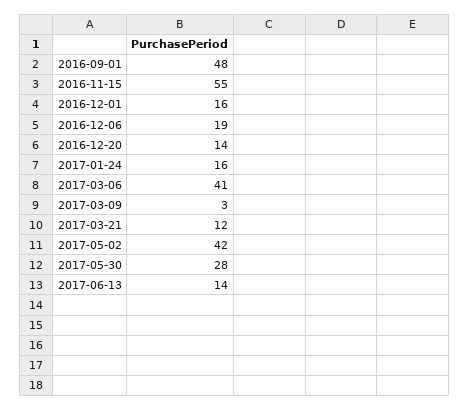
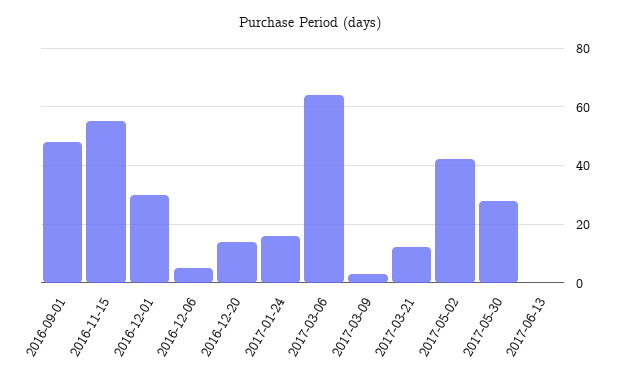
2016-12-01: 16 -> 30
2016-12-06: 19 -> 5
2017-03-06: 41 -> 65
2017-06-13: 14 -> 0

